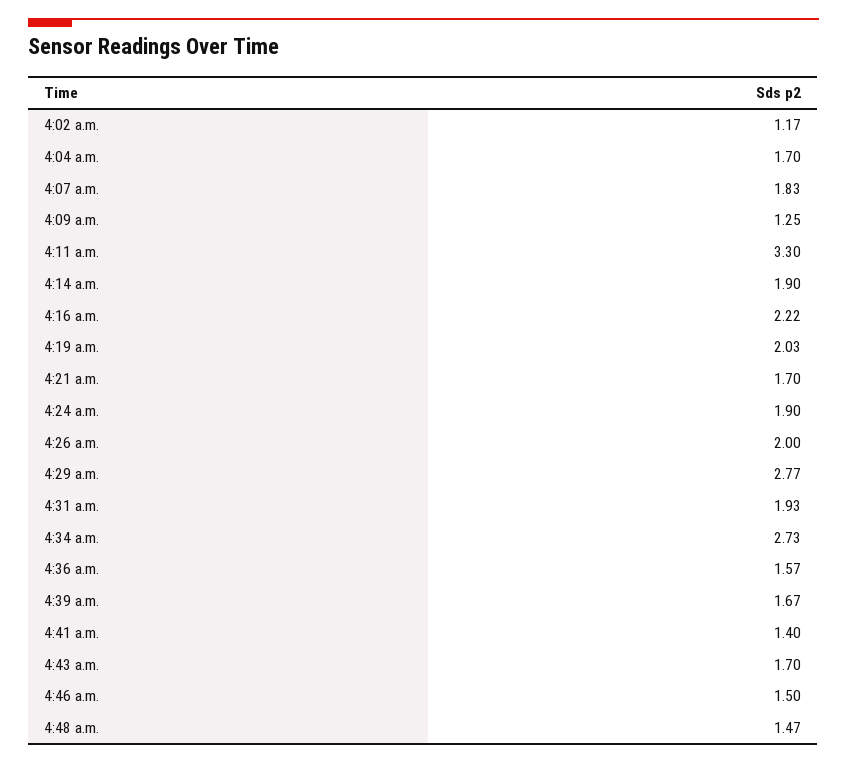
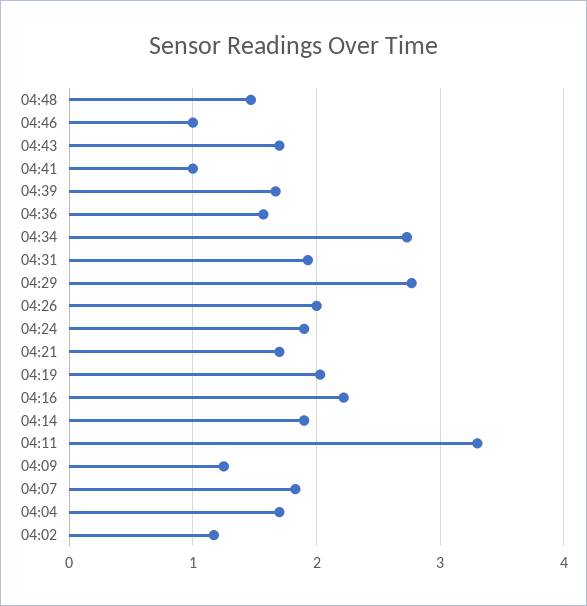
4:41 a.m.: 1.4 -> 1
4:46 a.m.: 1.5 -> 1

